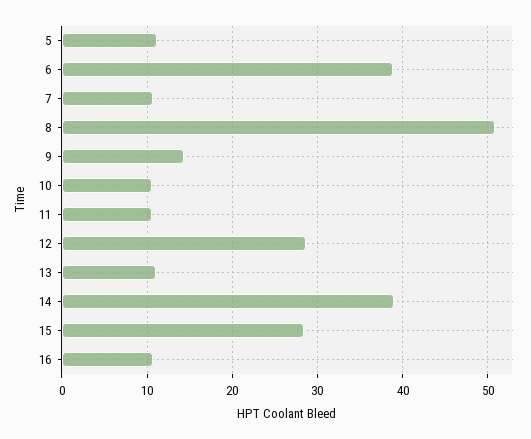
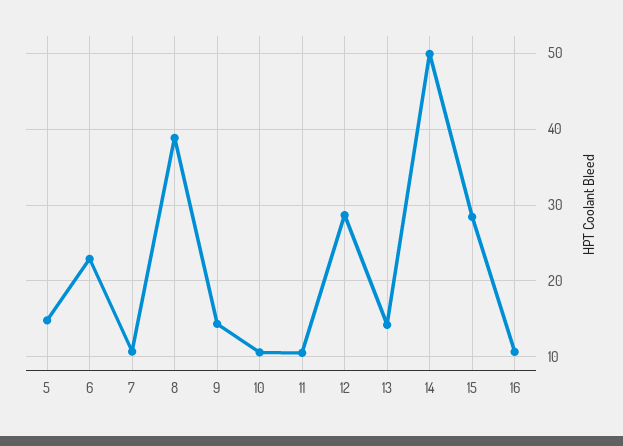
5: 11 -> 15
6: 39 -> 23
8: 51 -> 39
13: 11 -> 14
14: 39 -> 50

